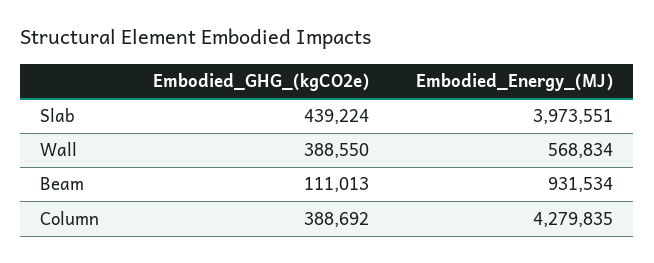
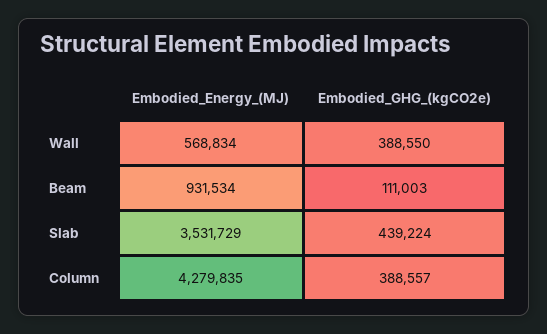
Embodied_Energy_(MJ), Slab: 3973551 -> 3531729
Embodied_GHG_(kgCO2e), Beam: 111013 -> 111003
Embodied_GHG_(kgCO2e), Column: 388692 -> 388557

